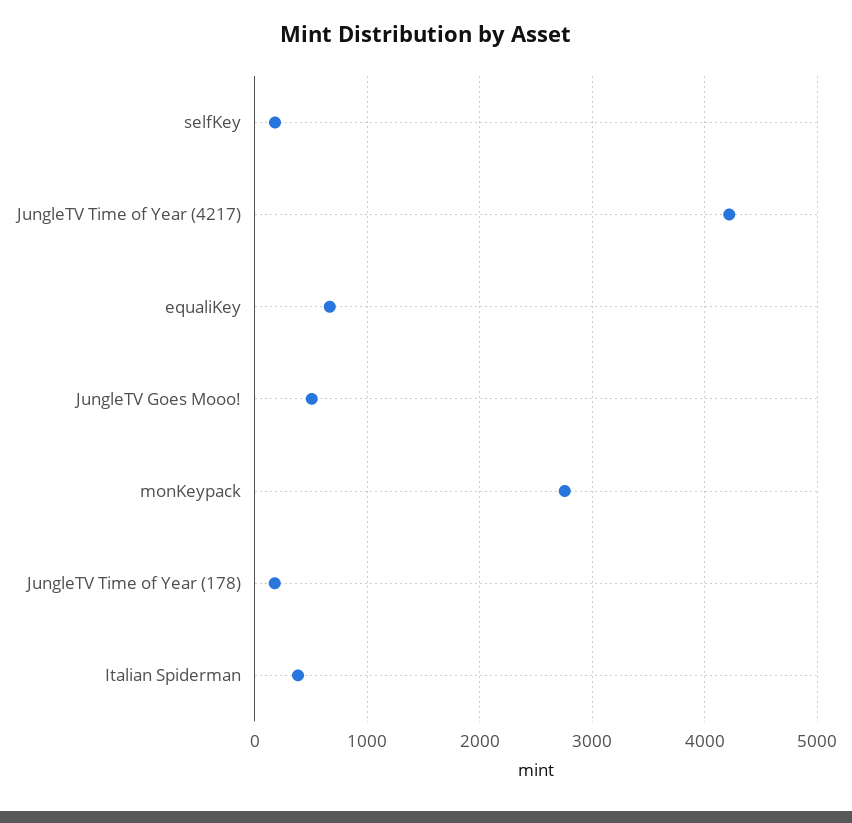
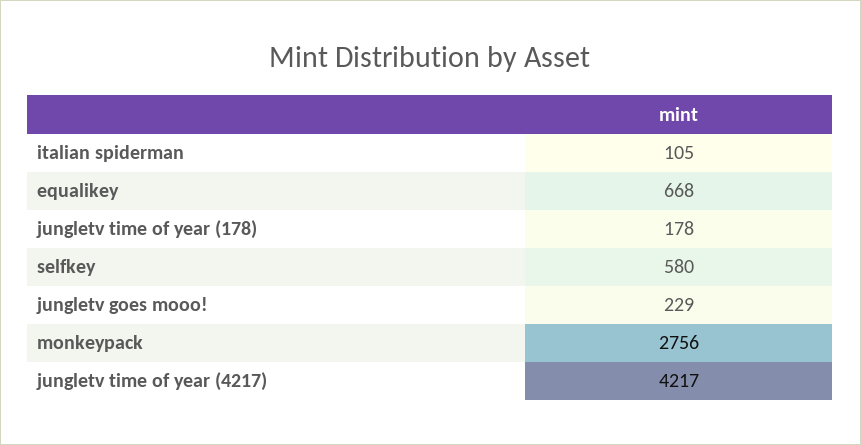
selfKey: 200 -> 580
JungleTV Goes Mooo!: 500 -> 229
Italian Spiderman: 400 -> 105

